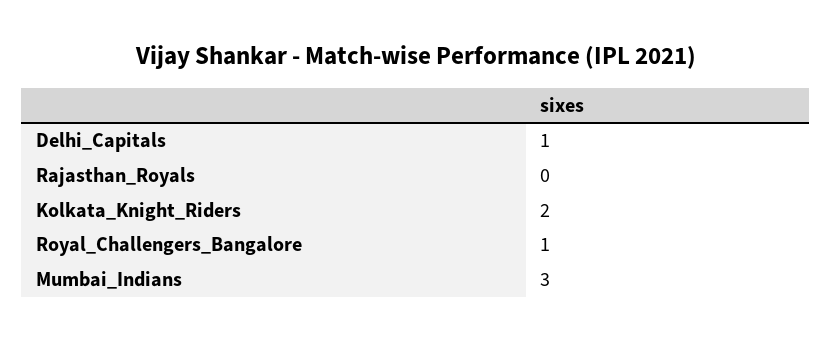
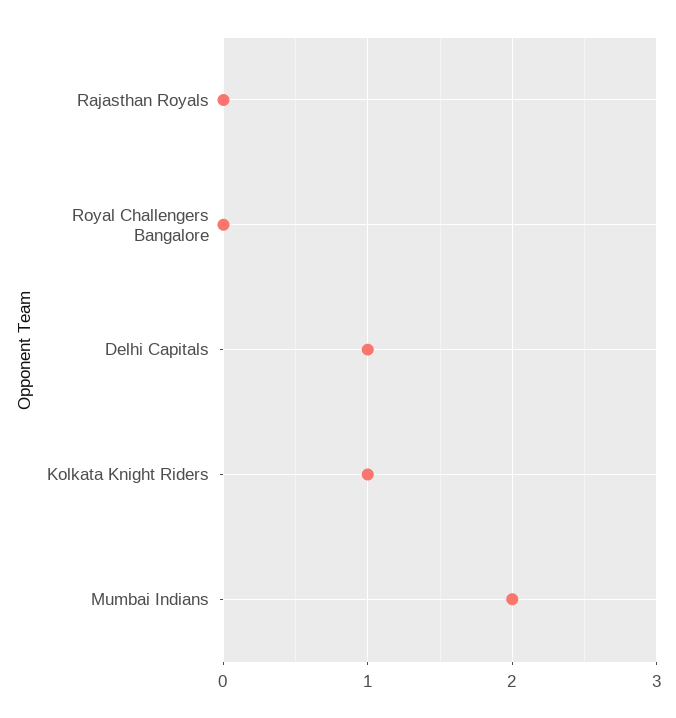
Kolkata_Knight_Riders: 2 -> 1
Royal_Challengers_Bangalore: 1 -> 0
Mumbai_Indians: 3 -> 2

